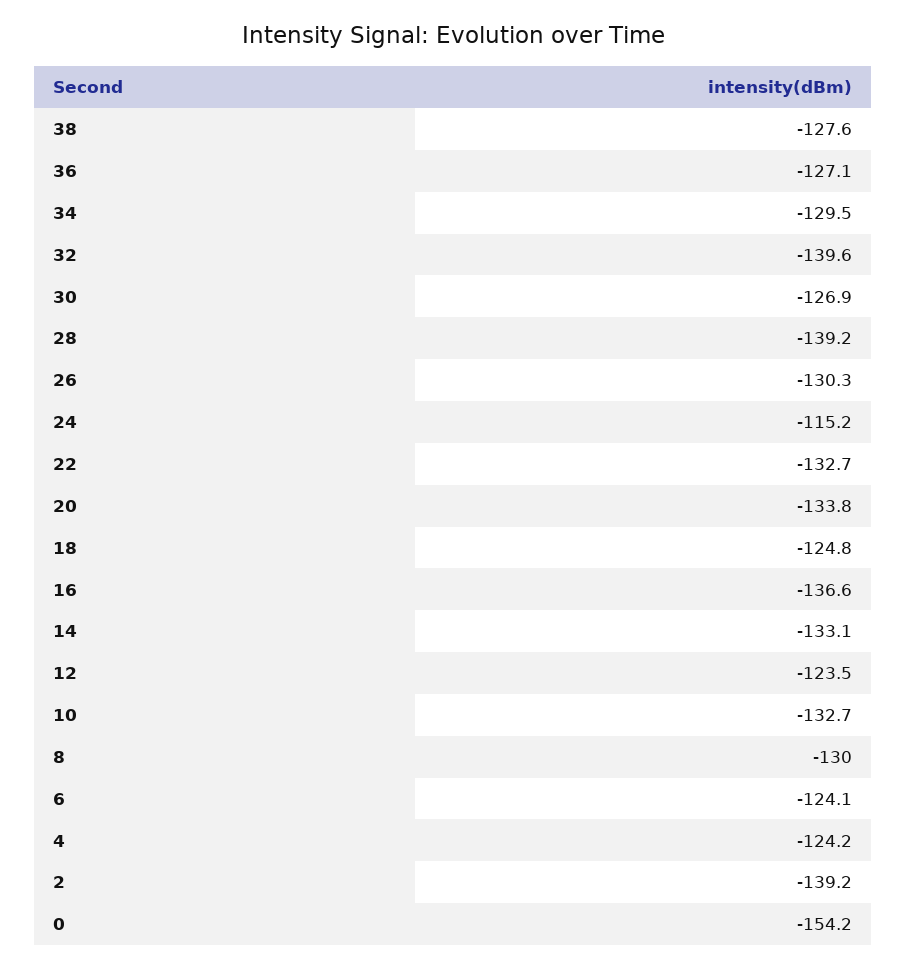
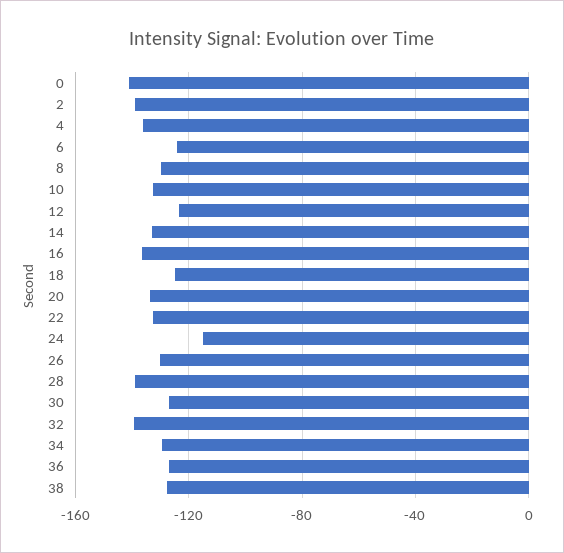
4: -124.2 -> -135
0: -154.2 -> -140

